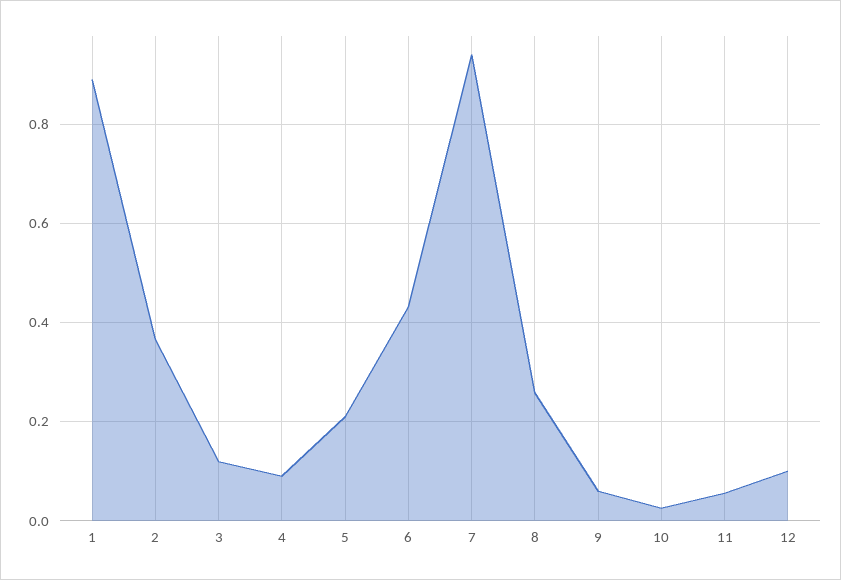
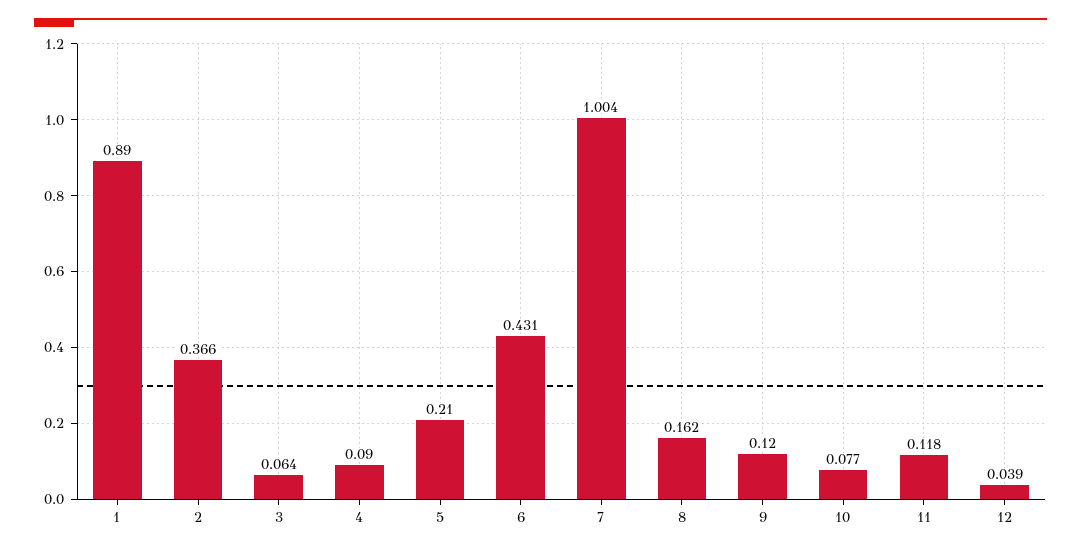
3: 0.12 -> 0.064
7: 0.94 -> 1.004
8: 0.26 -> 0.162
9: 0.06 -> 0.12
10: 0.02 -> 0.077
11: 0.06 -> 0.118
12: 0.1 -> 0.039

